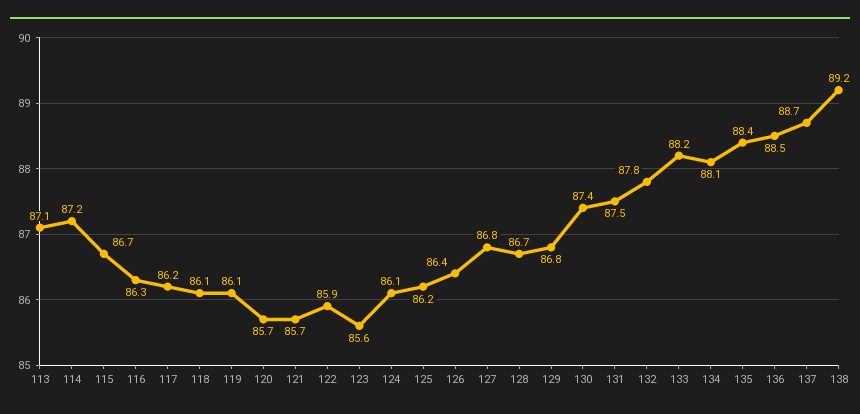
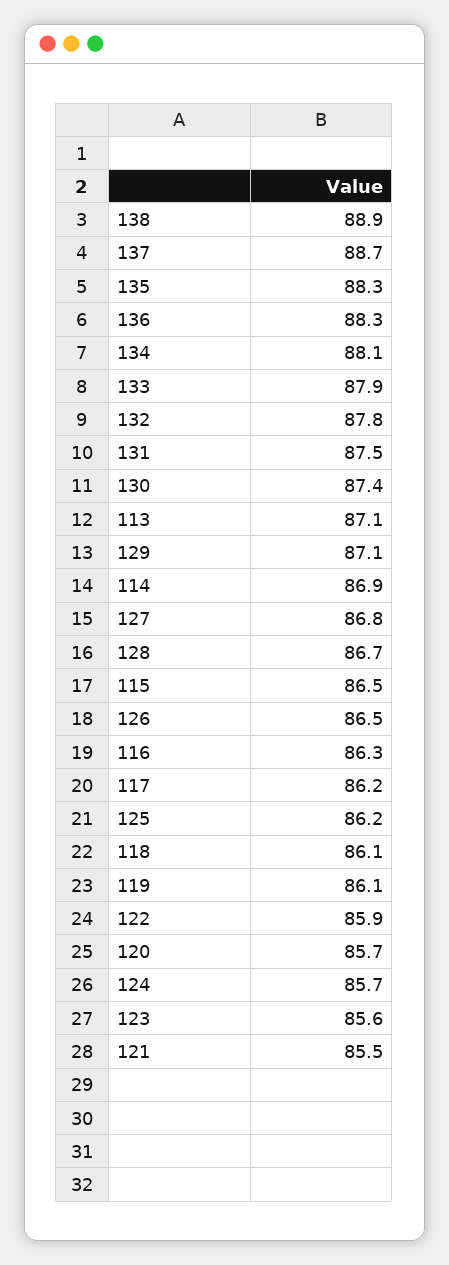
114: 87.2 -> 86.9
115: 86.7 -> 86.5
121: 85.7 -> 85.5
124: 86.1 -> 85.7
126: 86.4 -> 86.5
129: 86.8 -> 87.1
133: 88.2 -> 87.9
135: 88.4 -> 88.3
136: 88.5 -> 88.3
138: 89.2 -> 88.9

